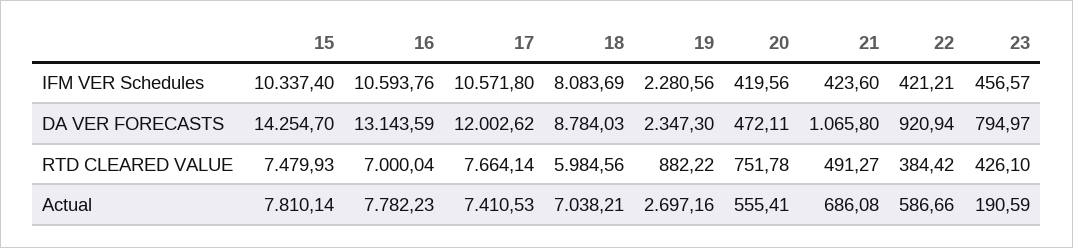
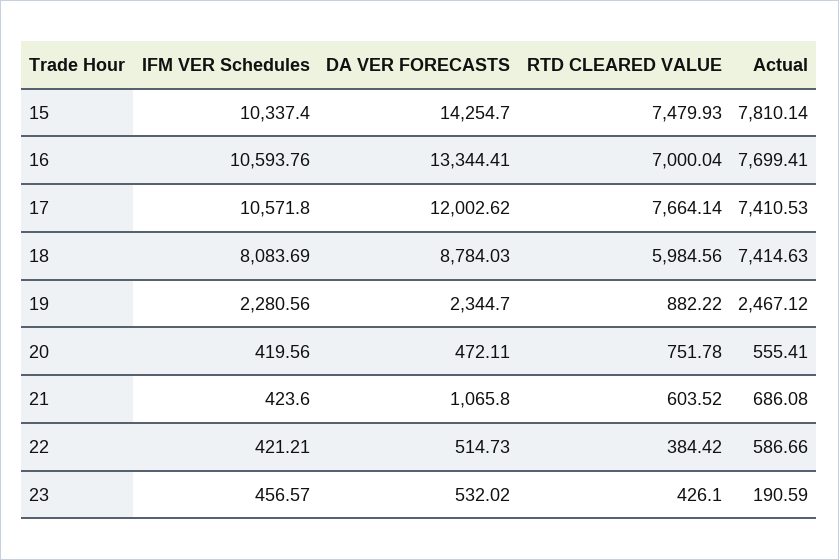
16, DA VER FORECASTS: 13143.59 -> 13344.41
19, DA VER FORECASTS: 2347.3 -> 2344.7
22, DA VER FORECASTS: 920.94 -> 514.73
23, DA VER FORECASTS: 794.97 -> 532.02
21, RTD CLEARED VALUE: 491.27 -> 603.52
16, Actual: 7782.23 -> 7699.41
18, Actual: 7038.21 -> 7414.63
19, Actual: 2697.16 -> 2467.12

